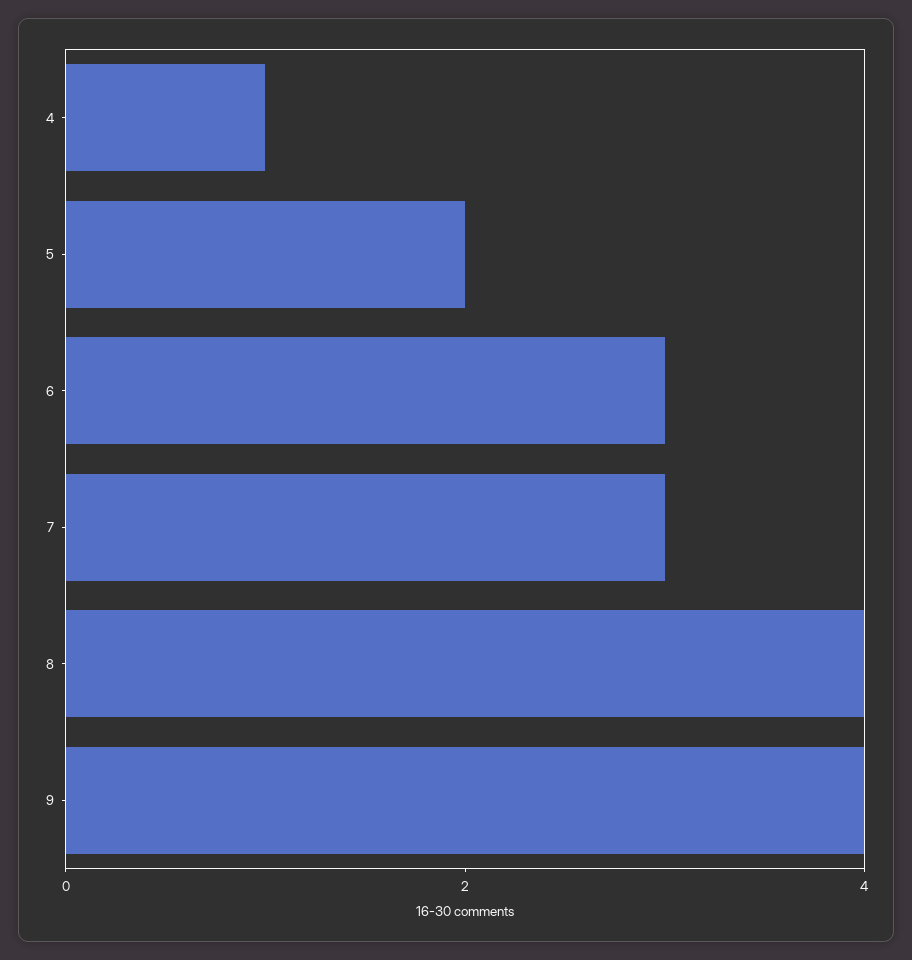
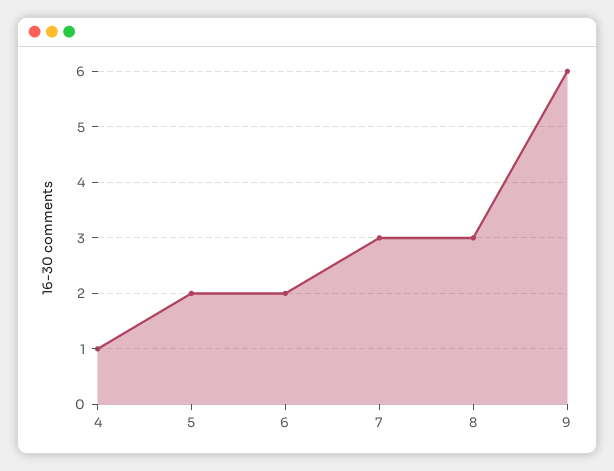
6: 3 -> 2
8: 4 -> 3
9: 4 -> 6

